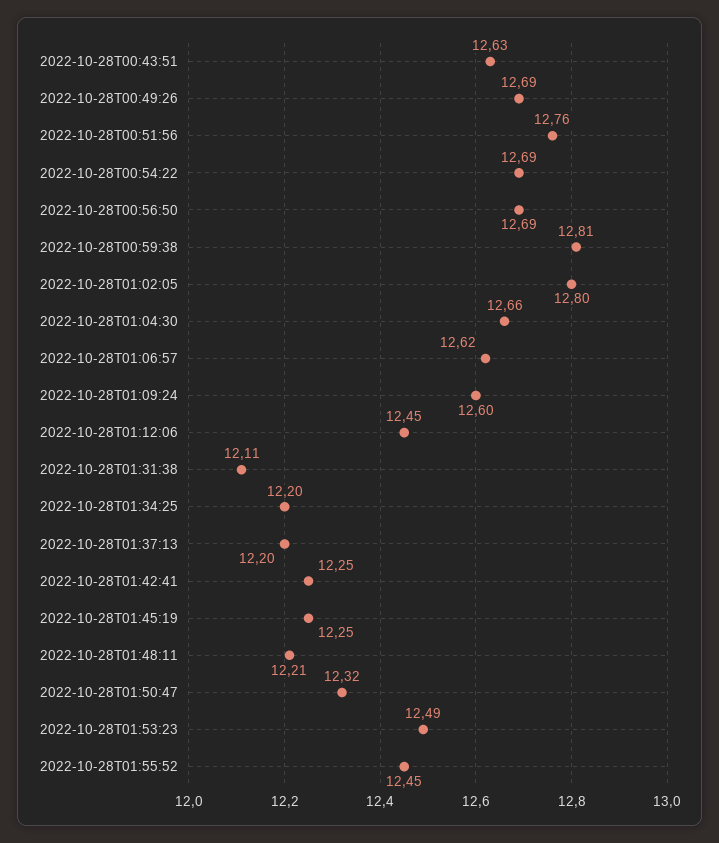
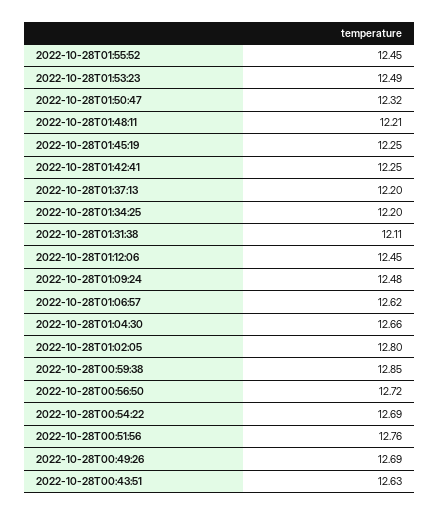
2022-10-28T00:56:50: 12.69 -> 12.72
2022-10-28T00:59:38: 12.81 -> 12.85
2022-10-28T01:09:24: 12.6 -> 12.48

